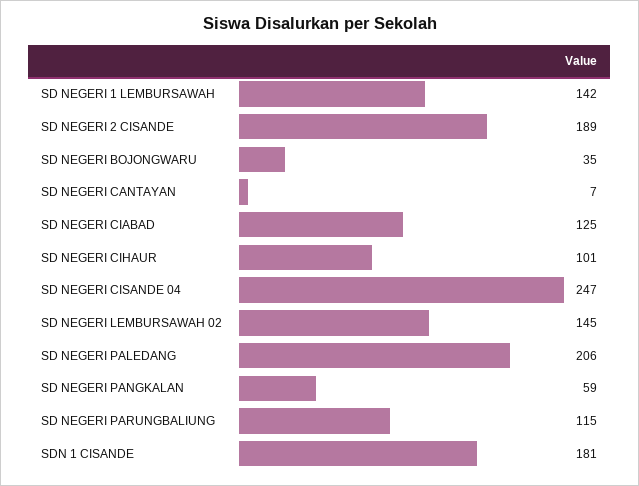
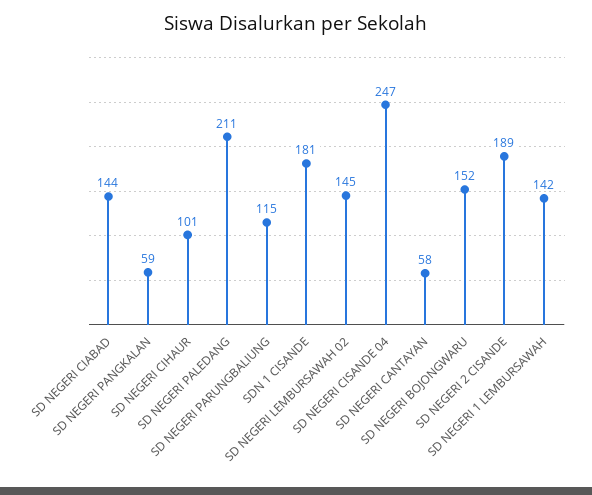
SD NEGERI BOJONGWARU: 35 -> 152
SD NEGERI CANTAYAN: 7 -> 58
SD NEGERI CIABAD: 125 -> 144
SD NEGERI PALEDANG: 206 -> 211

